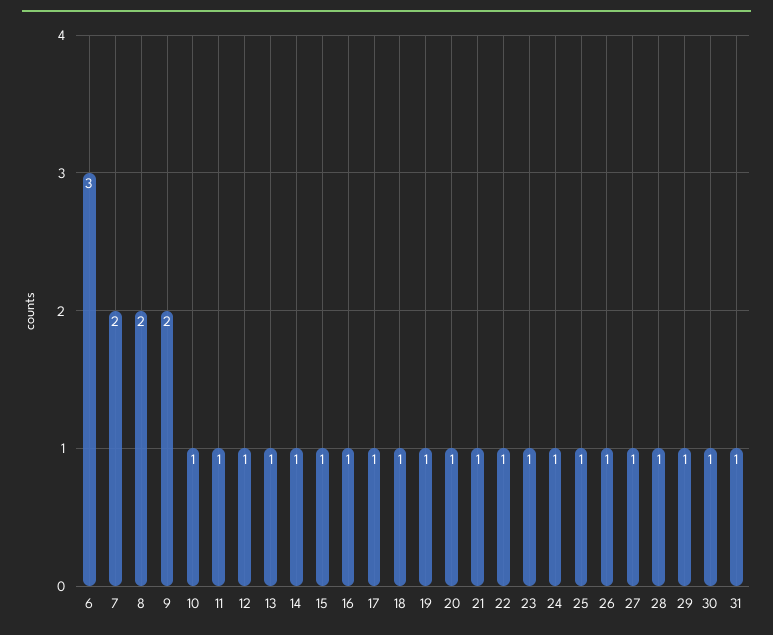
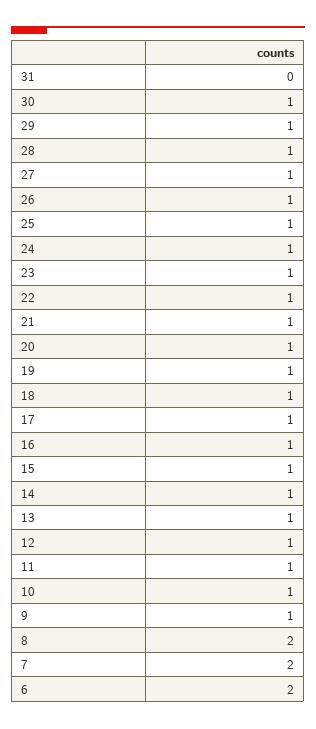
6: 3 -> 2
9: 2 -> 1
31: 1 -> 0

